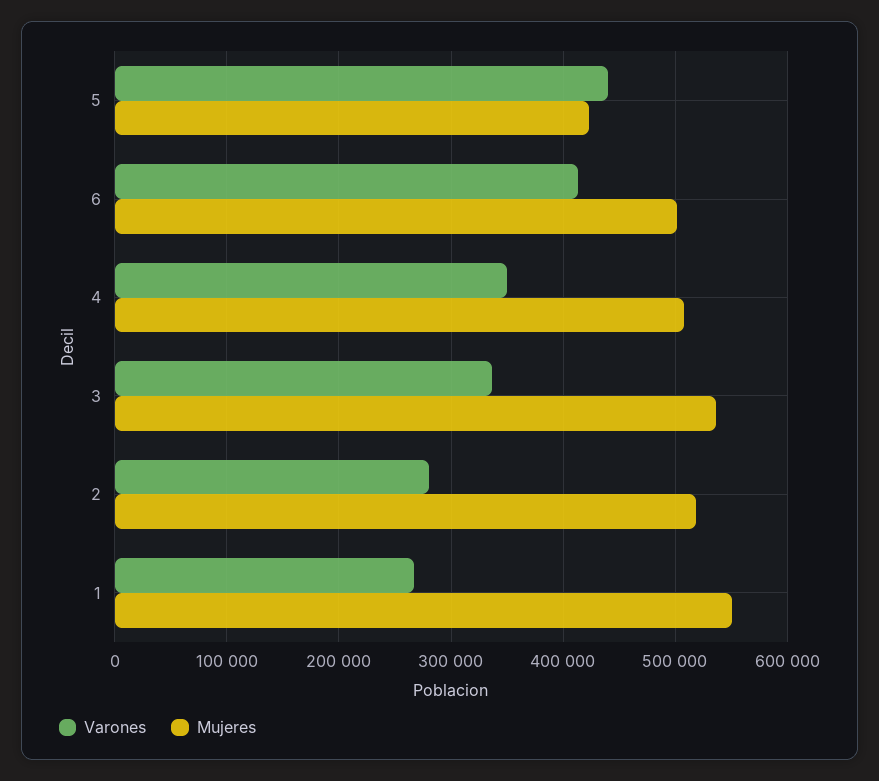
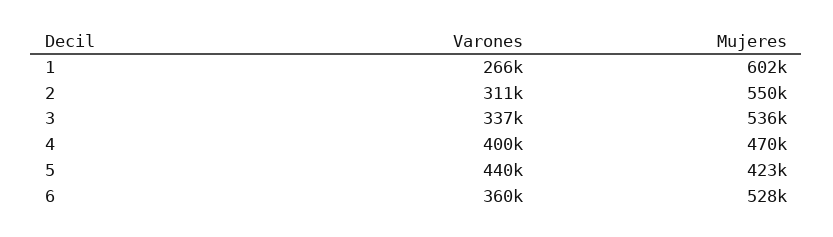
Varones, 6: 410000 -> 360000
Mujeres, 6: 500000 -> 528000
Varones, 4: 350000 -> 400000
Mujeres, 4: 510000 -> 470000
Varones, 2: 280000 -> 311000
Mujeres, 2: 520000 -> 550000
Mujeres, 1: 550000 -> 602000

